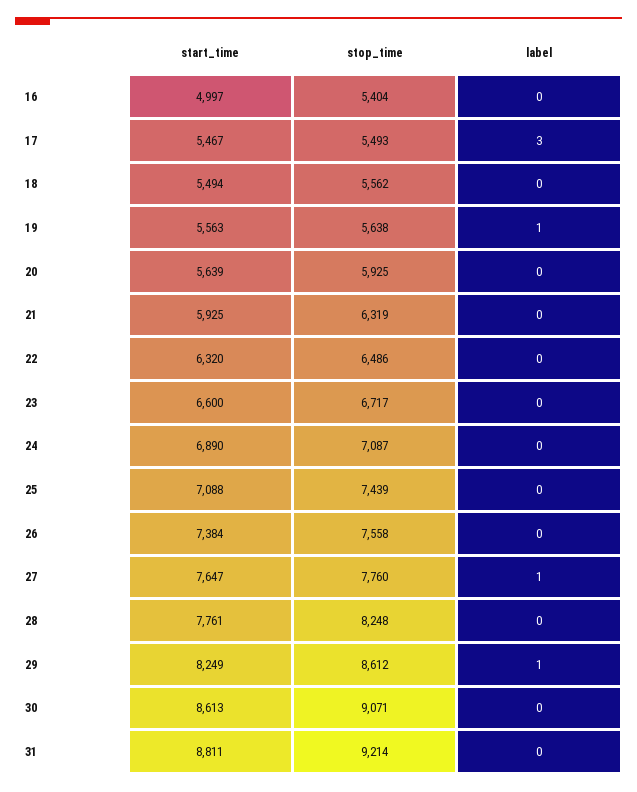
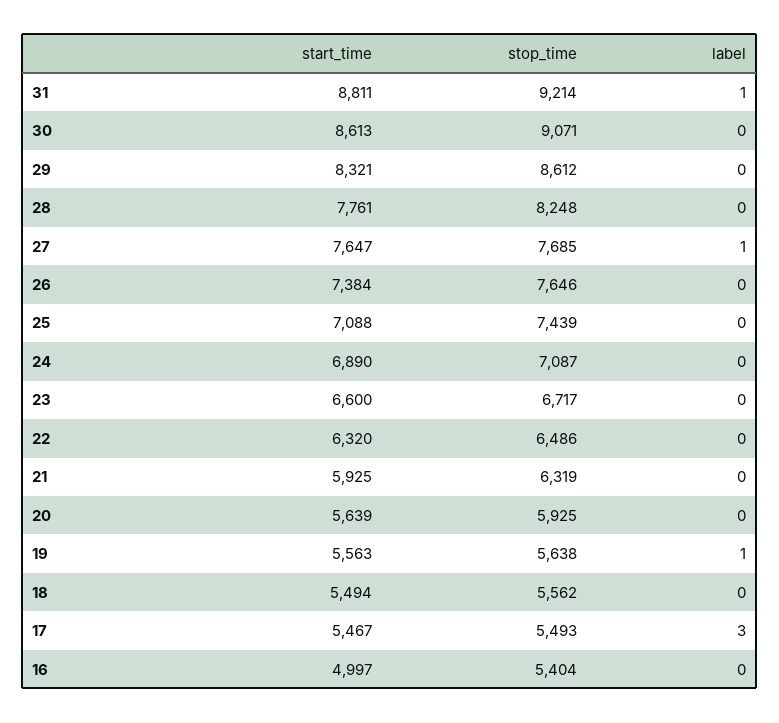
stop_time, 26: 7558 -> 7646
stop_time, 27: 7760 -> 7685
start_time, 29: 8249 -> 8321
label, 29: 1 -> 0
label, 31: 0 -> 1

